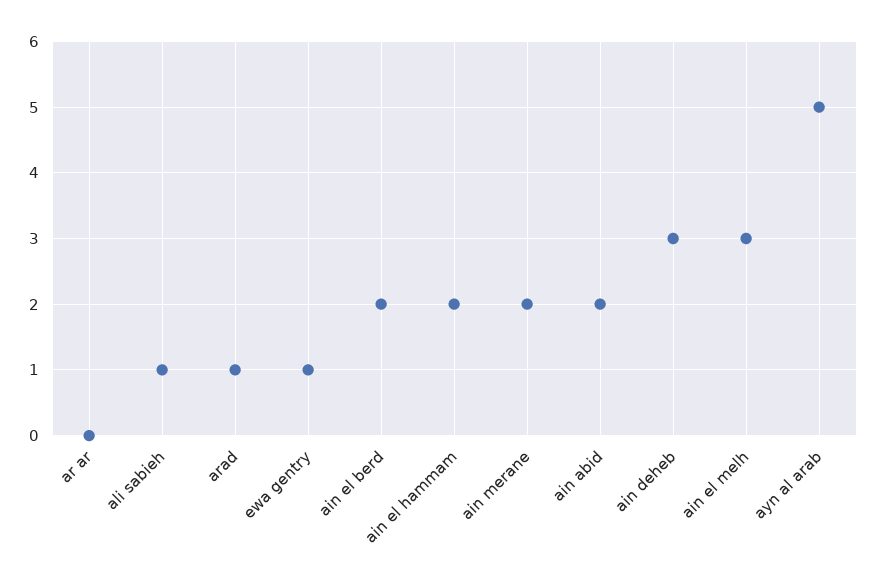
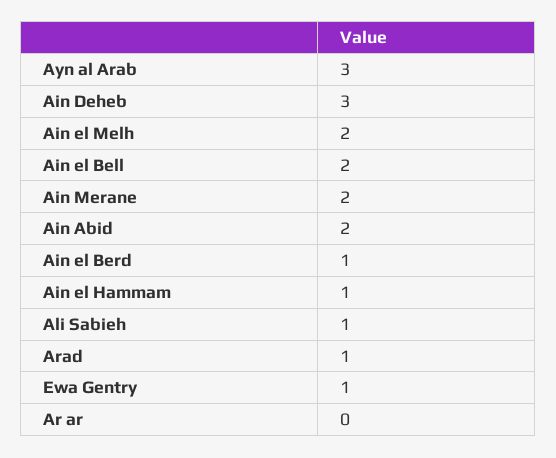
ain el berd: 2 -> 1
ain el hammam: 2 -> 1
ain el melh: 3 -> 2
ayn al arab: 5 -> 3
Ain el Bell: none -> 2

